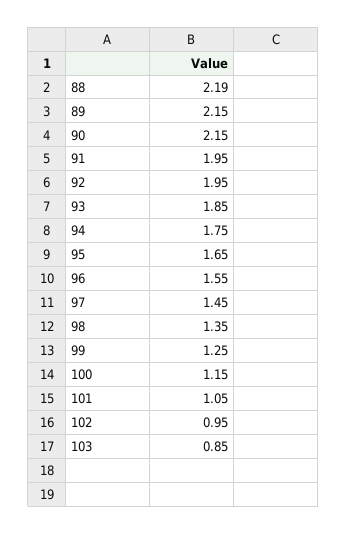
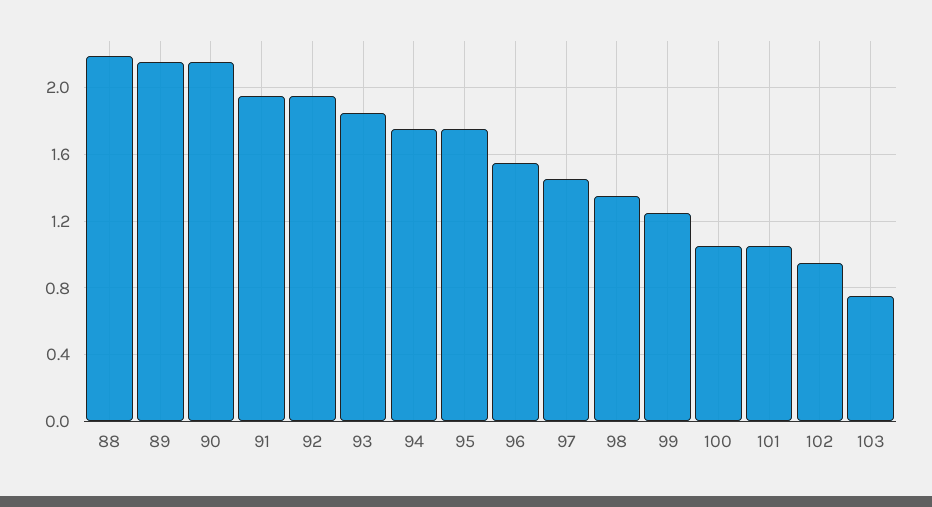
95: 1.65 -> 1.75
100: 1.15 -> 1.05
103: 0.85 -> 0.75

